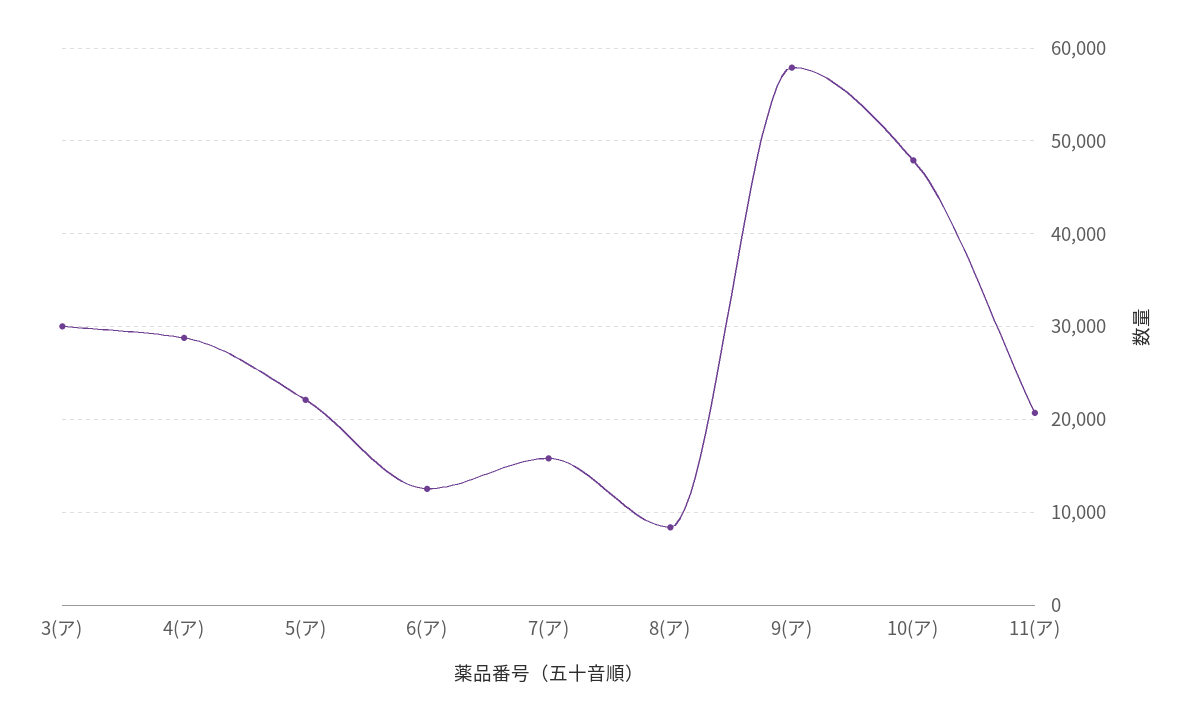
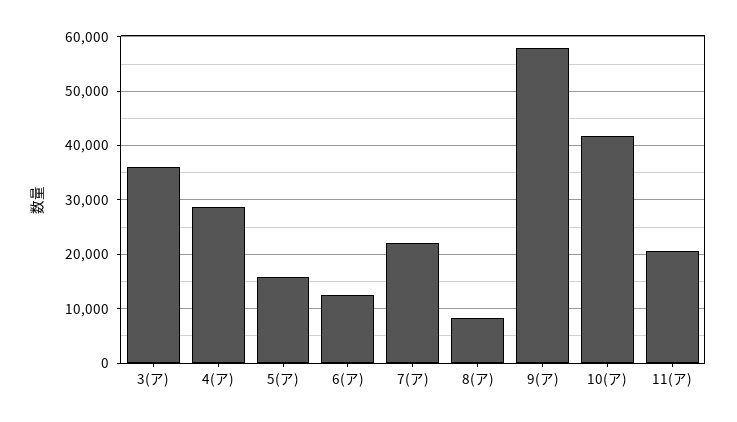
3(ア): 30000 -> 36000
5(ア): 22000 -> 16000
7(ア): 16000 -> 22000
10(ア): 48000 -> 42000

